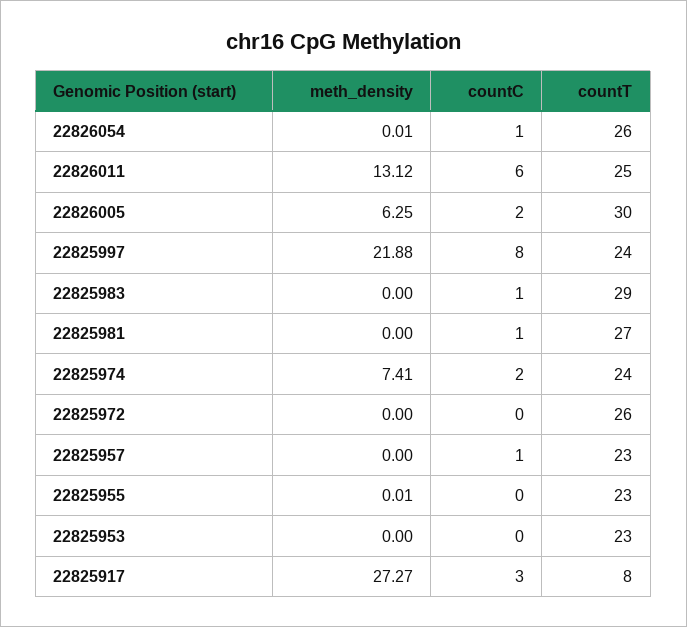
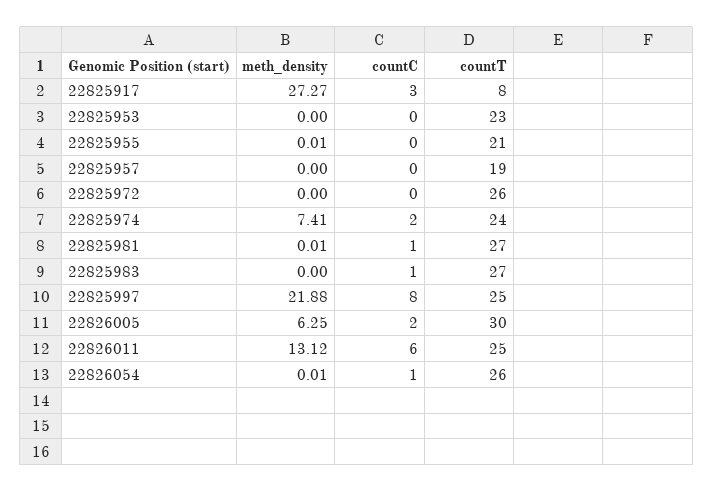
countT, 22825997: 24 -> 25
countT, 22825983: 29 -> 27
meth_density, 22825981: 0 -> 0.01
countC, 22825957: 1 -> 0
countT, 22825957: 23 -> 19
countT, 22825955: 23 -> 21

